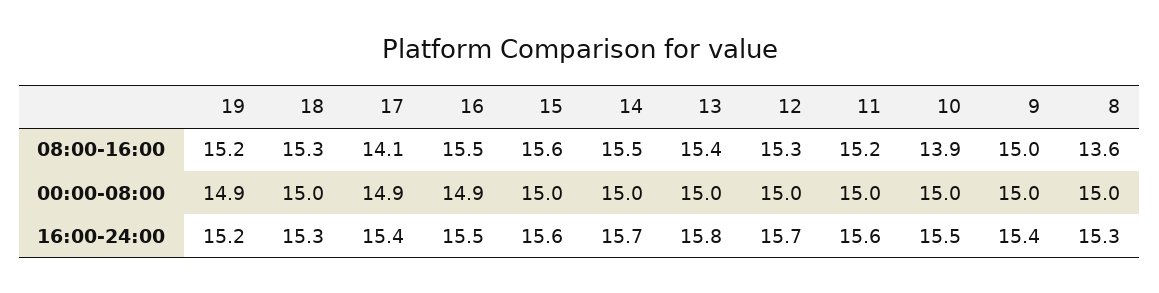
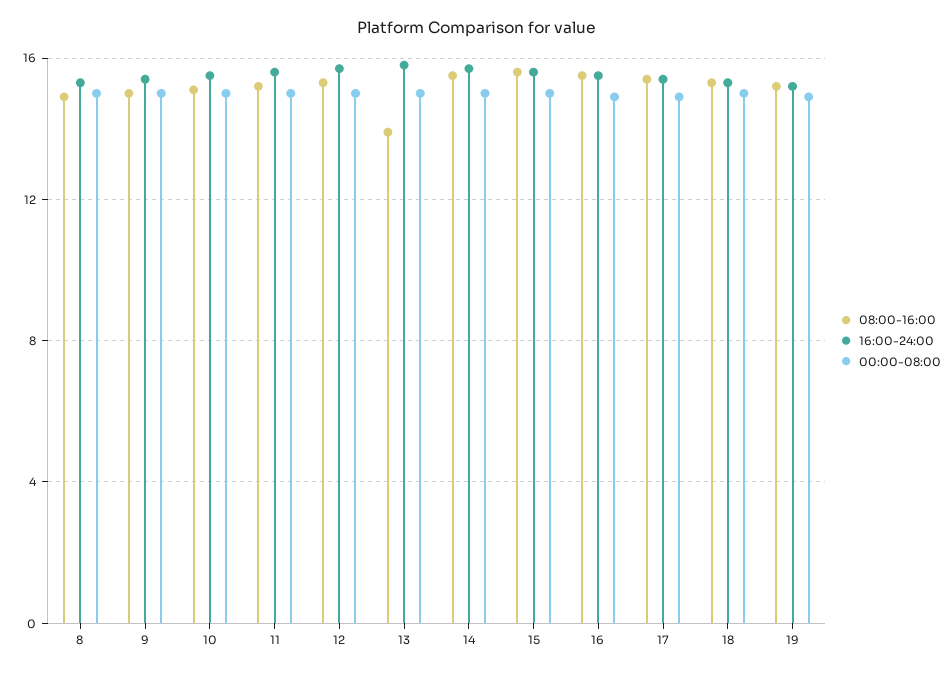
08:00-16:00, 17: 14.1 -> 15.5
08:00-16:00, 13: 15.4 -> 14
08:00-16:00, 10: 13.9 -> 15
08:00-16:00, 8: 13.6 -> 15

